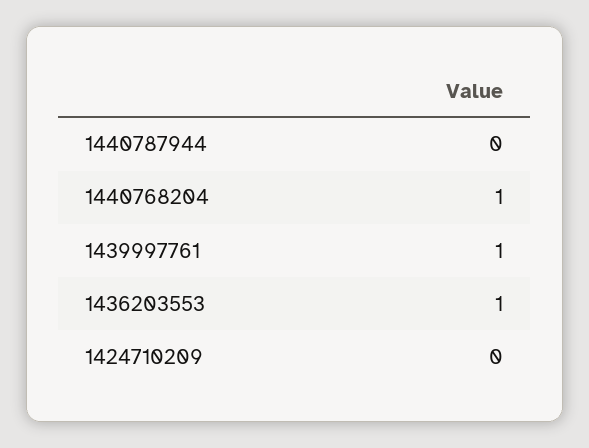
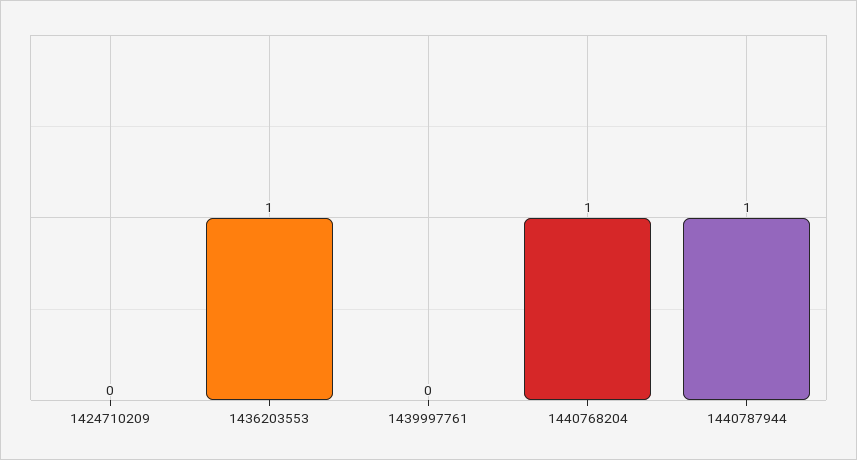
1440787944: 0 -> 1
1439997761: 1 -> 0

